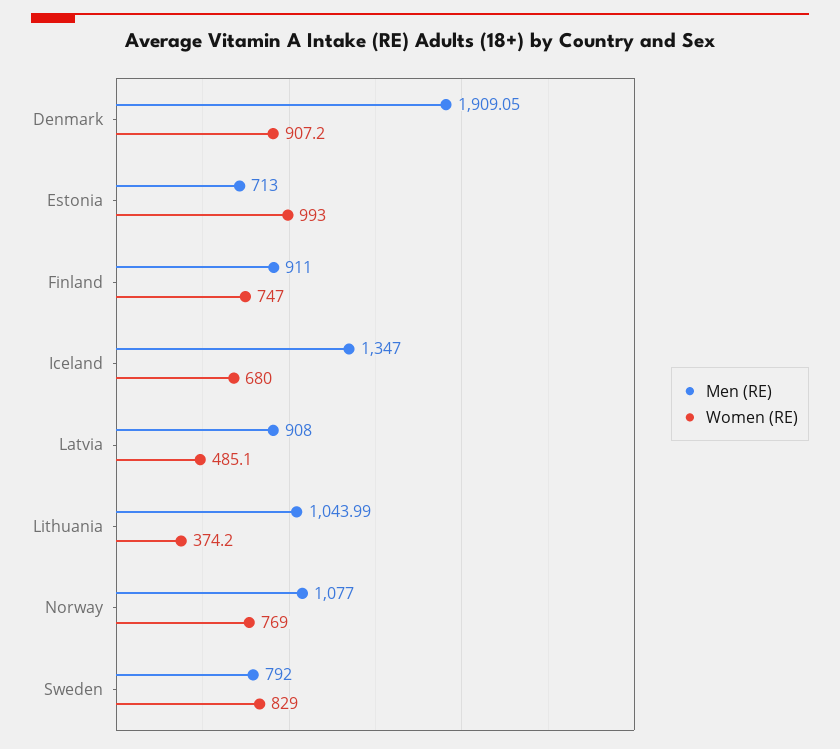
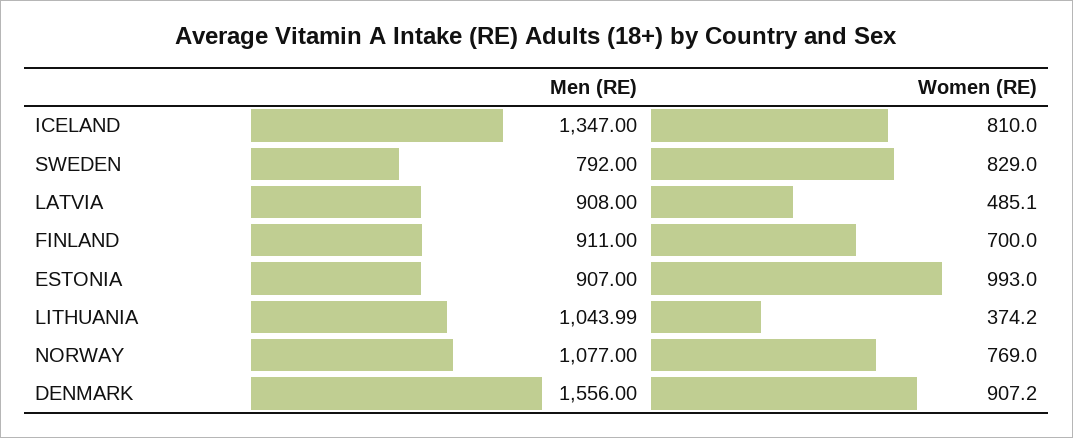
Men (RE), Denmark: 1909.05 -> 1556
Men (RE), Estonia: 713 -> 907
Women (RE), Finland: 747 -> 700
Women (RE), Iceland: 680 -> 810

